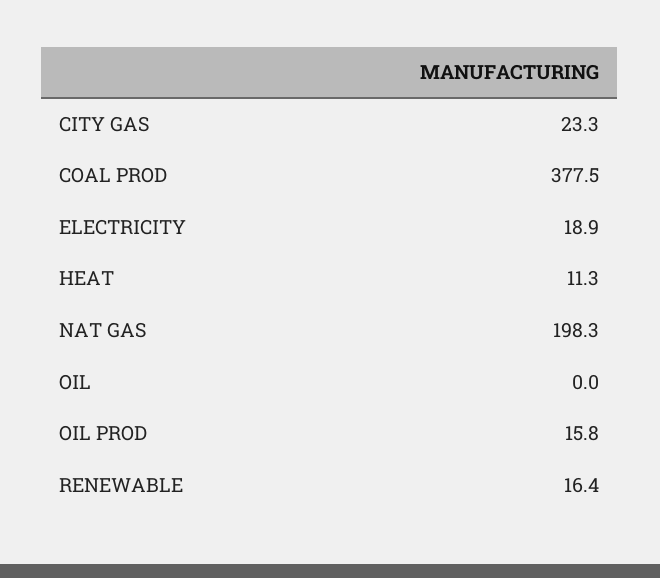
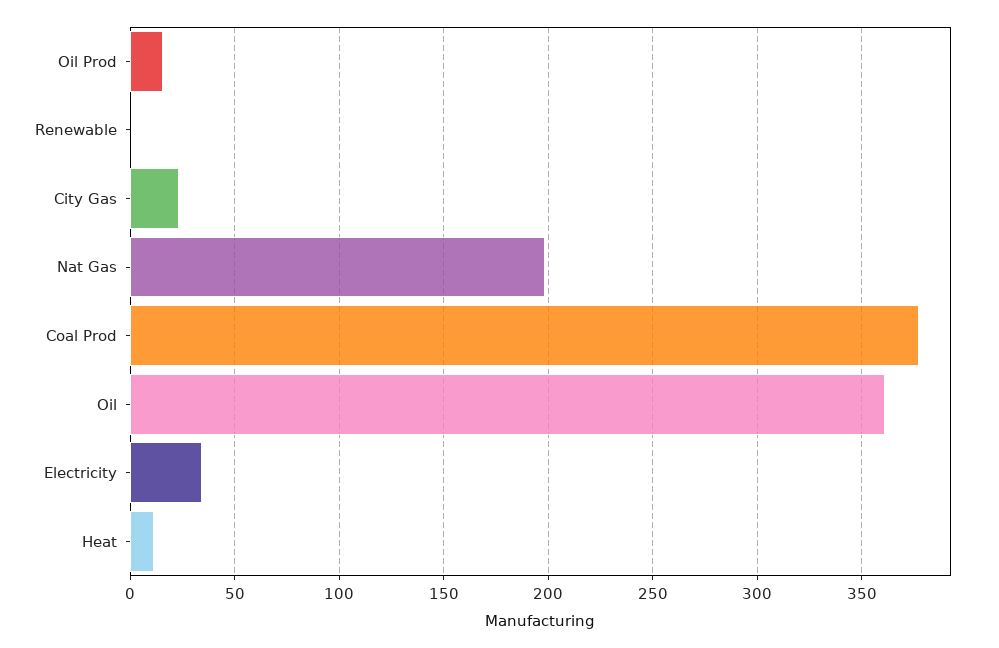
ELECTRICITY: 18.9 -> 35
OIL: 0 -> 360
RENEWABLE: 16.4 -> 0

